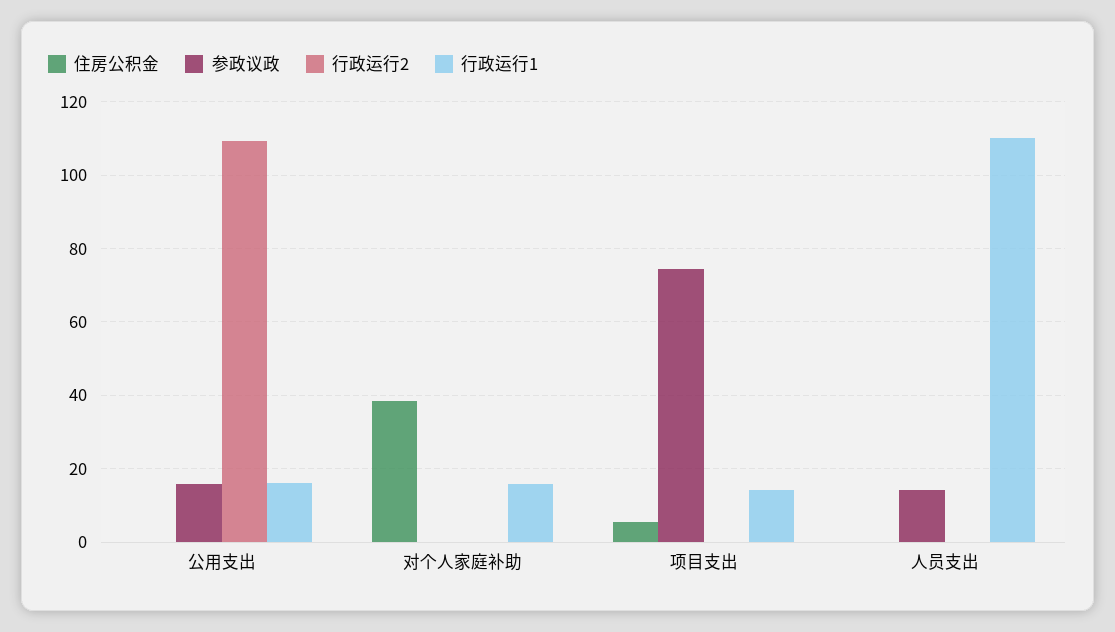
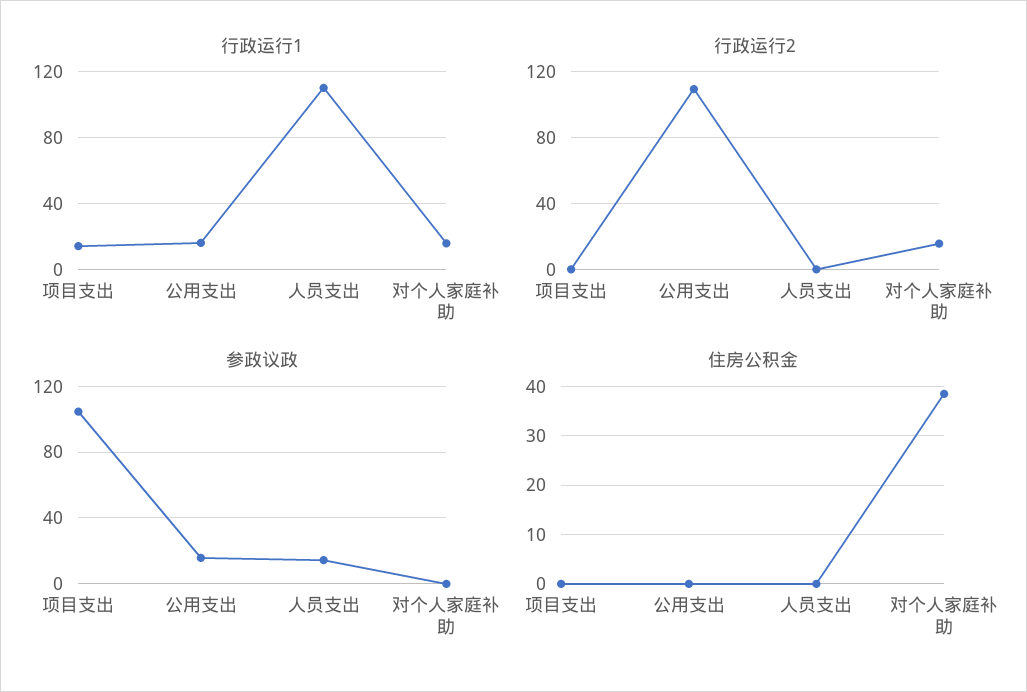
行政运行2, 对个人家庭补助: 0 -> 15
住房公积金, 项目支出: 6 -> 0
参政议政, 项目支出: 74 -> 105

